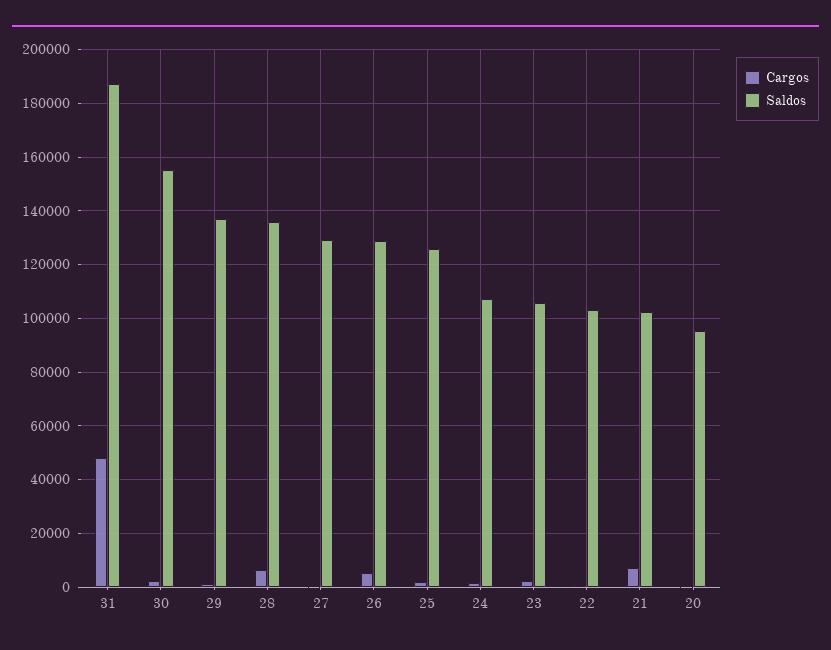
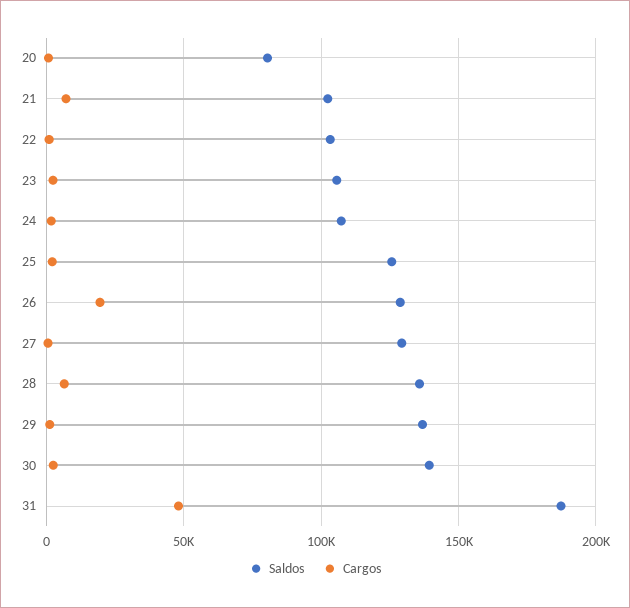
Saldos, 30: 155000 -> 140000
Cargos, 26: 5000 -> 20000
Saldos, 20: 95000 -> 80000

